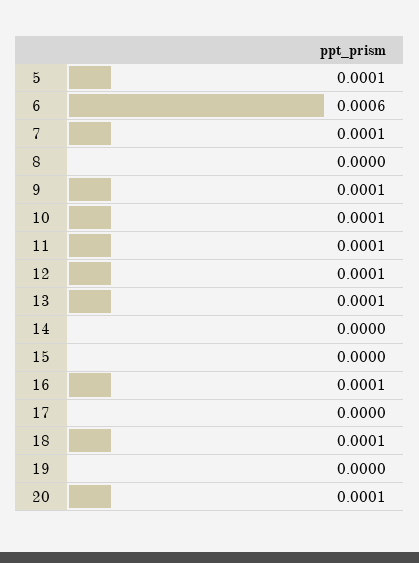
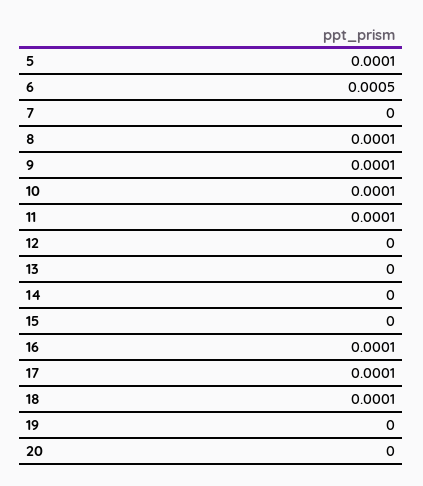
6: 0.0006 -> 0.0005
7: 0.0001 -> 0
8: 0 -> 0.0001
12: 0.0001 -> 0
13: 0.0001 -> 0
17: 0 -> 0.0001
20: 0.0001 -> 0

